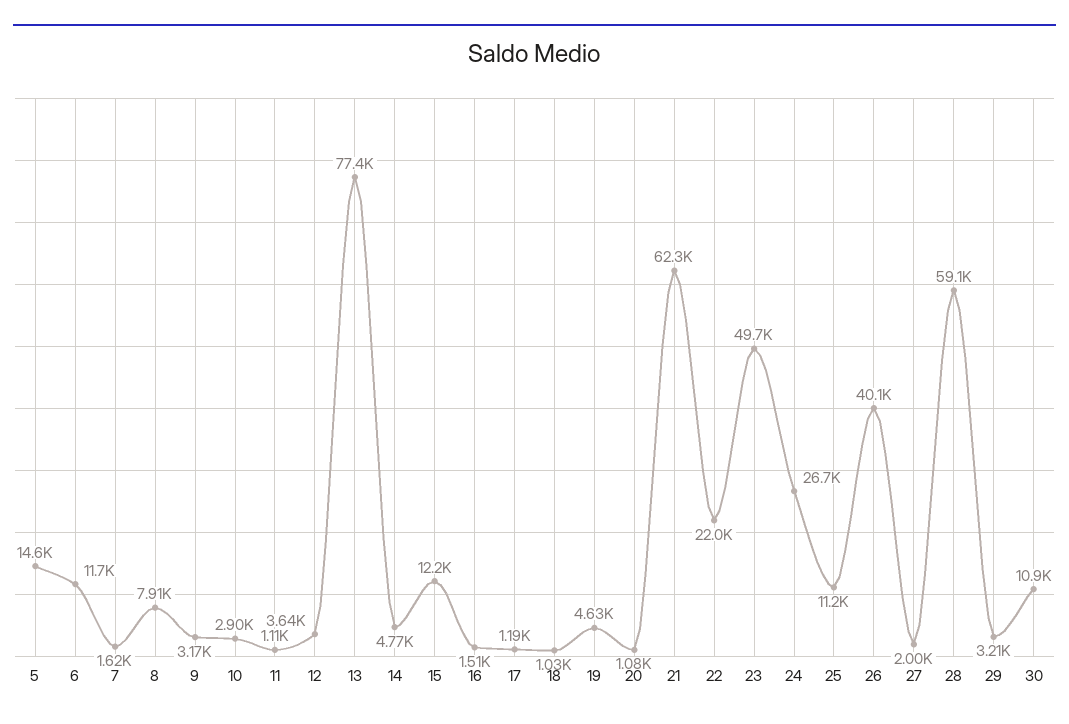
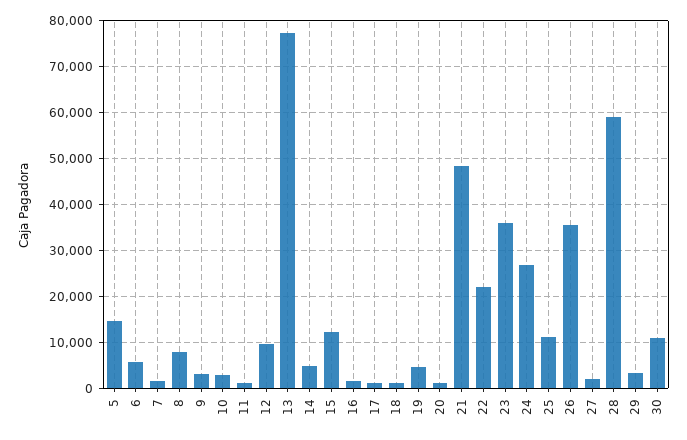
6: 11700 -> 6000
12: 3640 -> 10000
21: 62300 -> 48000
23: 49700 -> 36000
26: 40100 -> 36000

